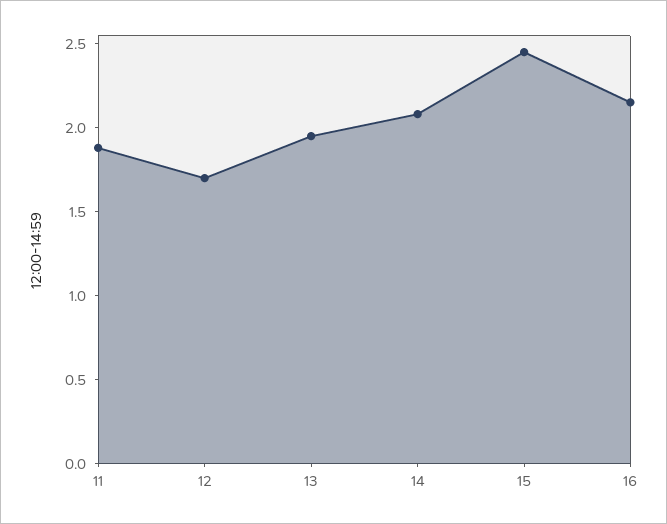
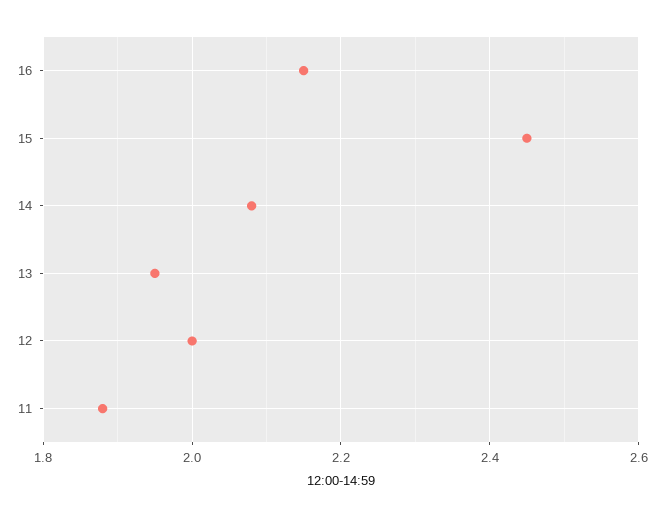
12: 1.7 -> 2

